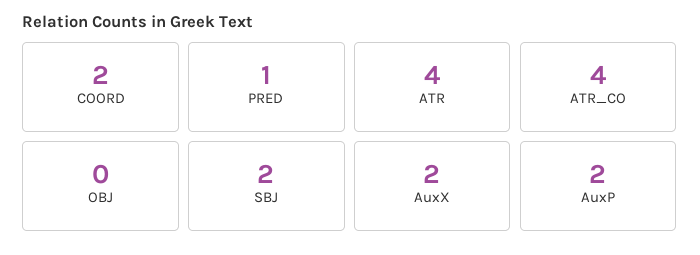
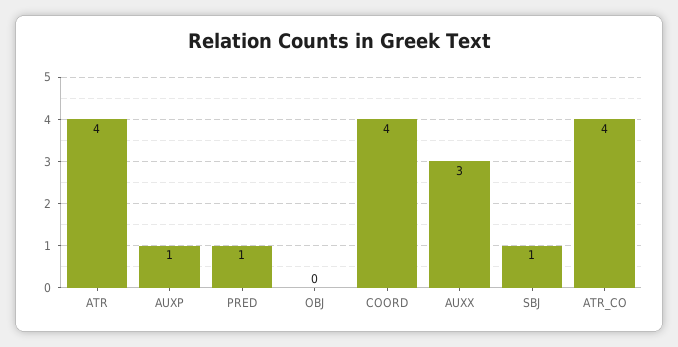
COORD: 2 -> 4
SBJ: 2 -> 1
AuxX: 2 -> 3
AuxP: 2 -> 1

